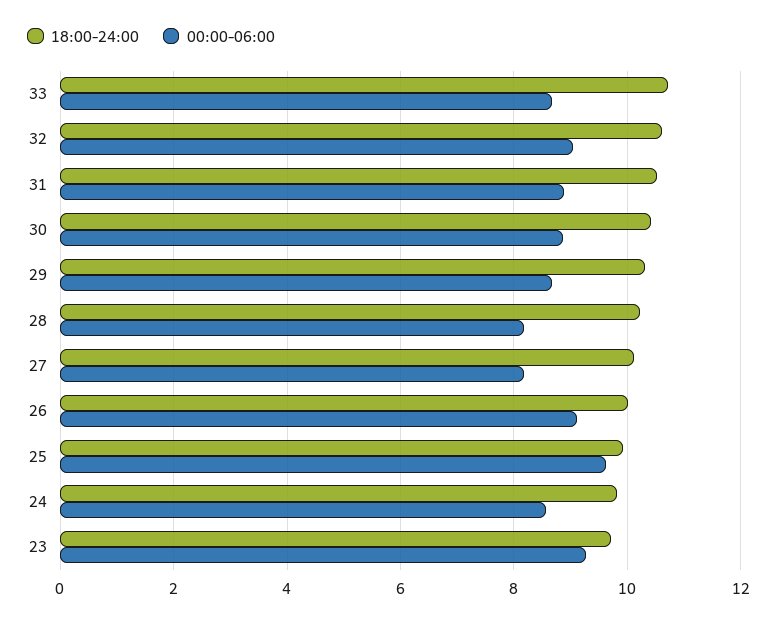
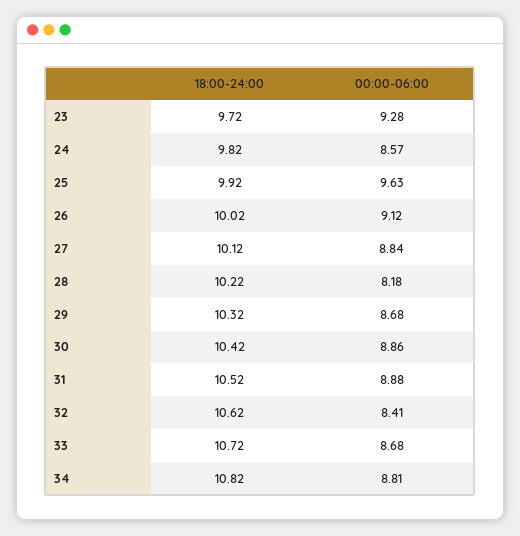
00:00-06:00, 32: 9 -> 8.41
00:00-06:00, 27: 8.2 -> 8.84
18:00-24:00, 34: none -> 10.82
00:00-06:00, 34: none -> 8.81

